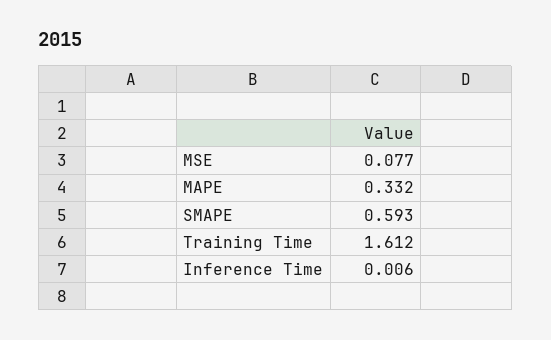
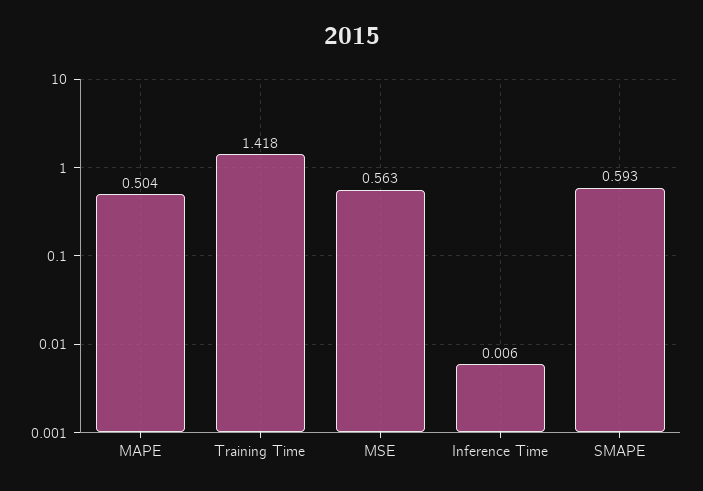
MSE: 0.077 -> 0.563
MAPE: 0.332 -> 0.504
Training Time: 1.612 -> 1.418

